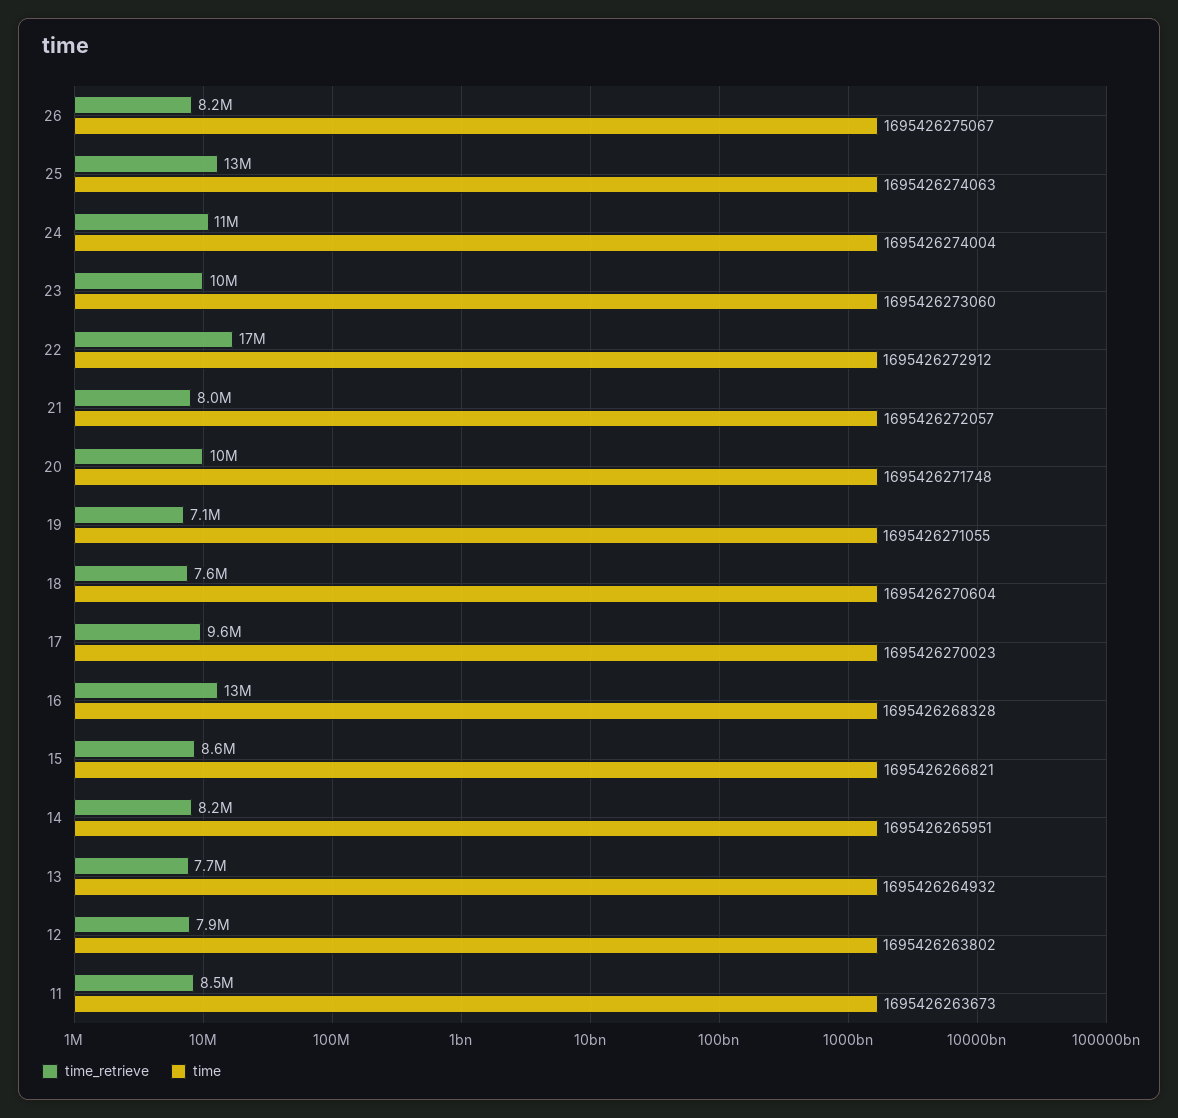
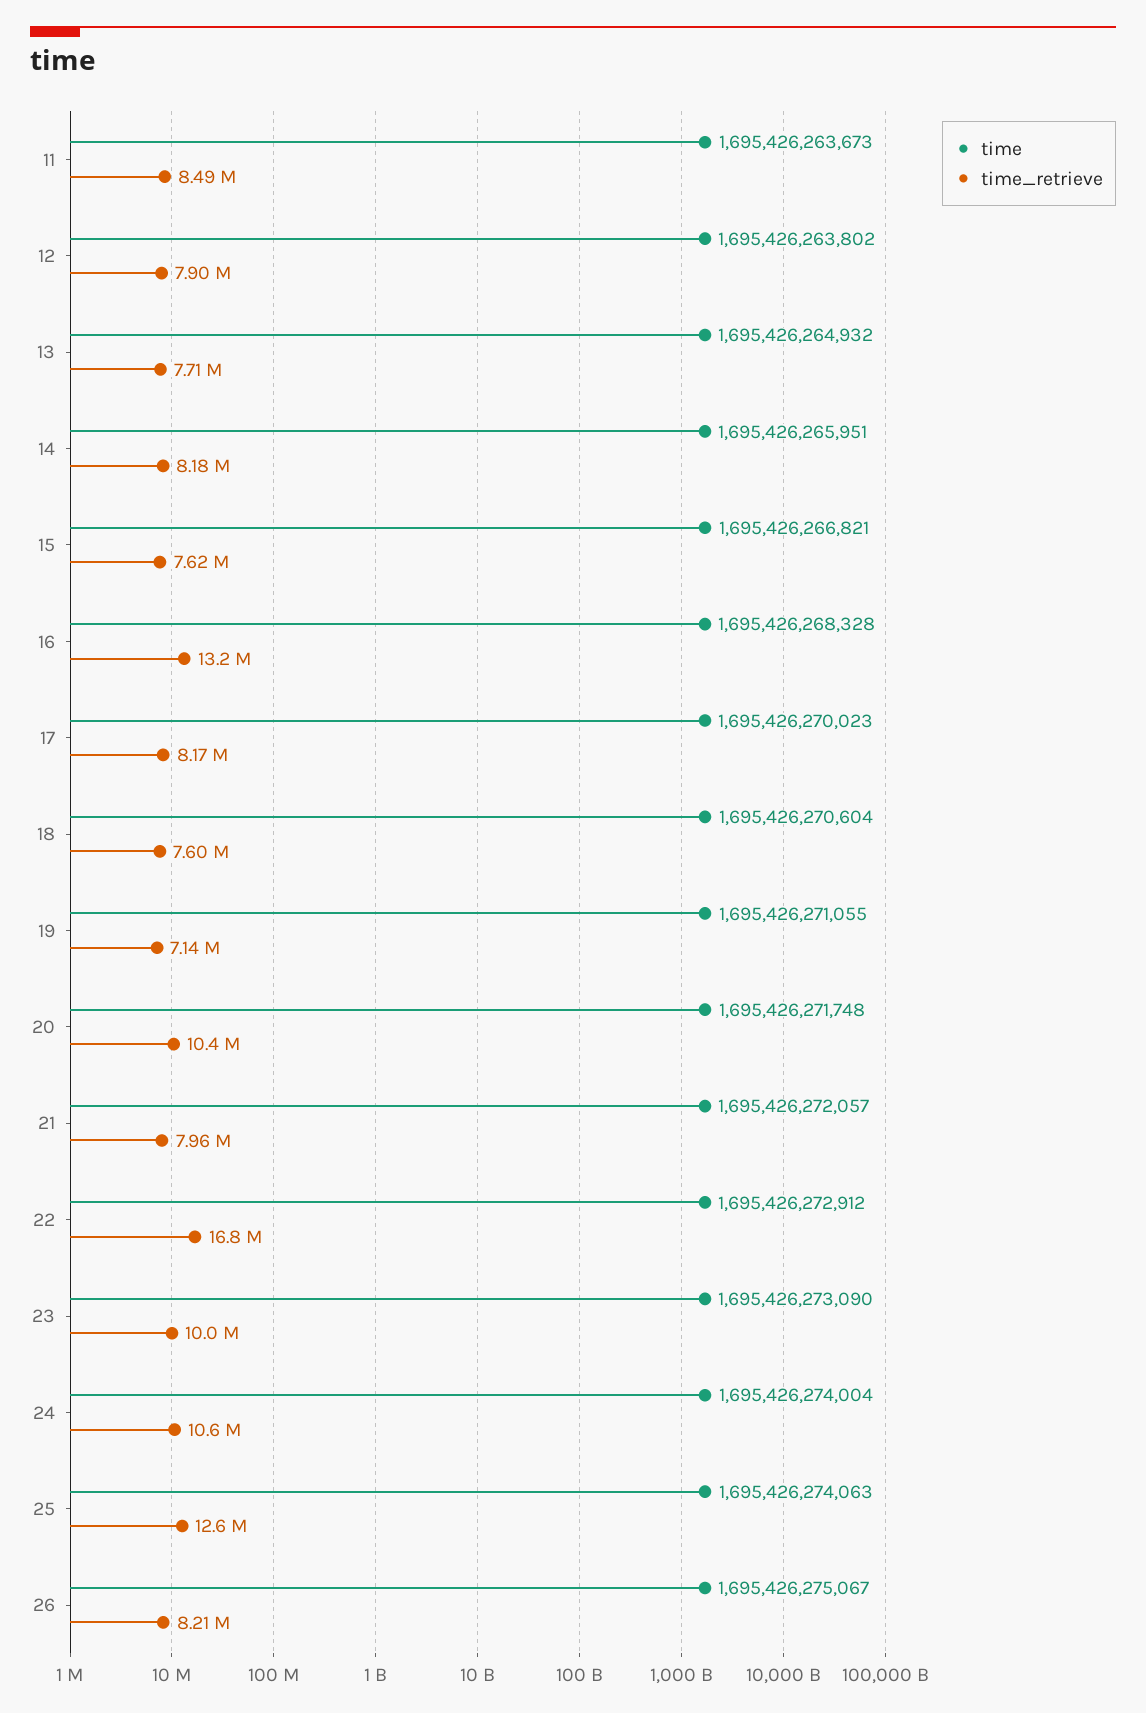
time, 23: 1695426273060 -> 1695426273090
time_retrieve, 17: 9600000 -> 8170000
time_retrieve, 15: 8600000 -> 7620000

